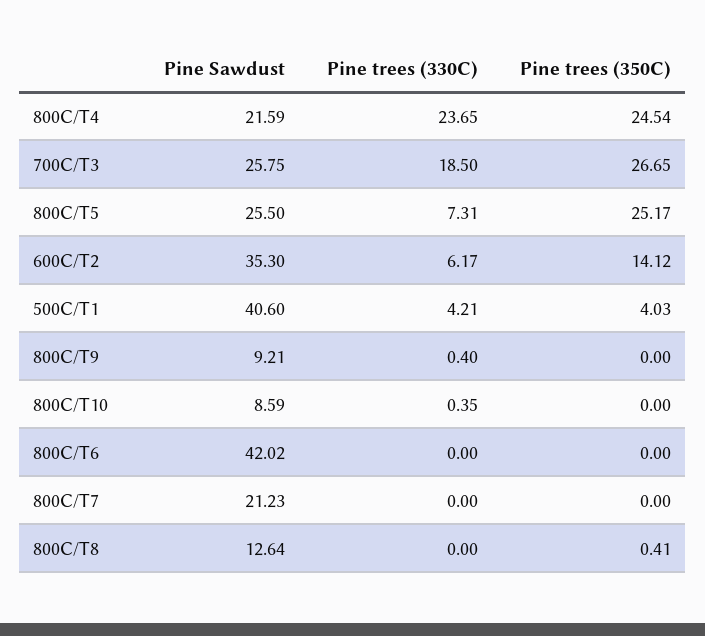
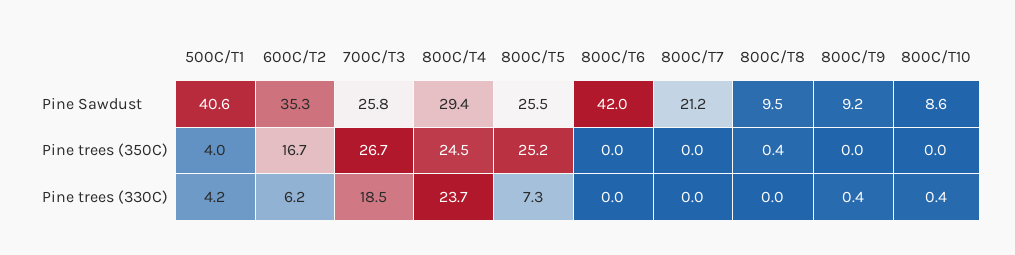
Pine Sawdust, 800C/T4: 21.59 -> 29.4
Pine trees (350C), 600C/T2: 14.12 -> 16.7
Pine Sawdust, 800C/T8: 12.64 -> 9.5

